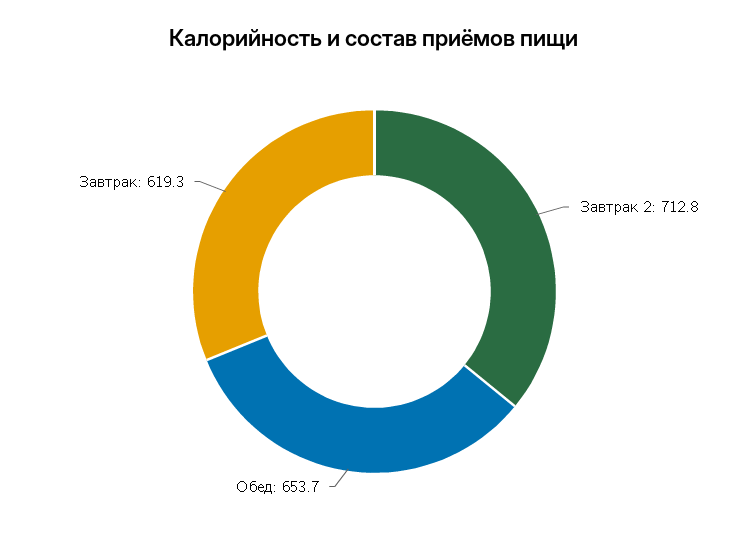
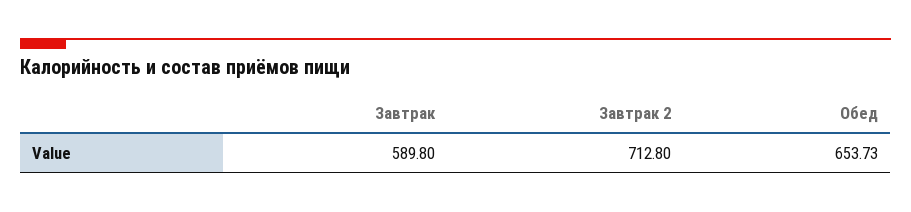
Завтрак: 619.3 -> 589.8

